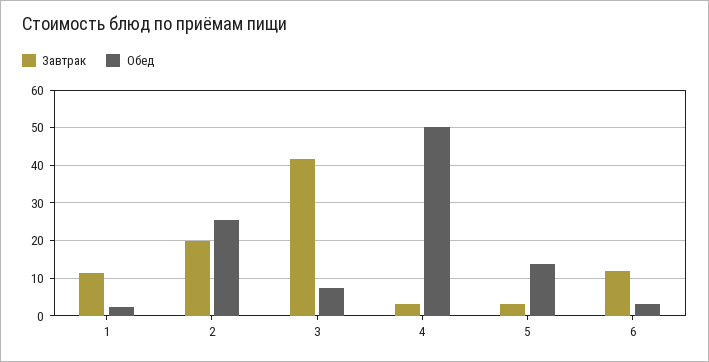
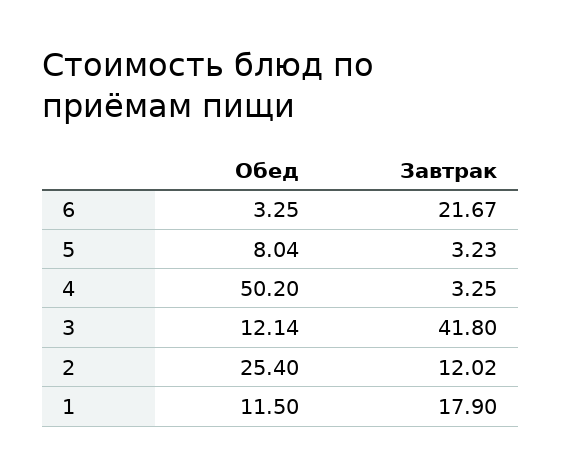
Завтрак, 1: 12 -> 17.9
Обед, 1: 2 -> 11.5
Завтрак, 2: 20 -> 12.02
Обед, 3: 8 -> 12.14
Обед, 5: 14 -> 8.04
Завтрак, 6: 12 -> 21.67

